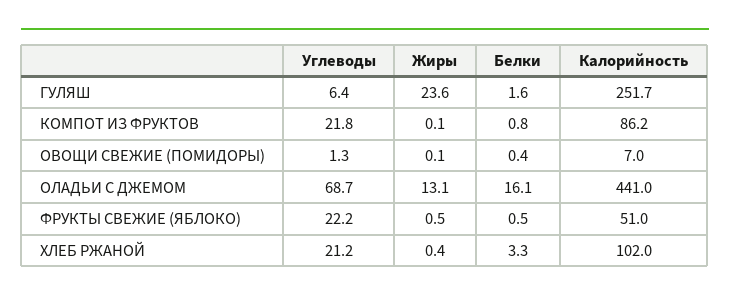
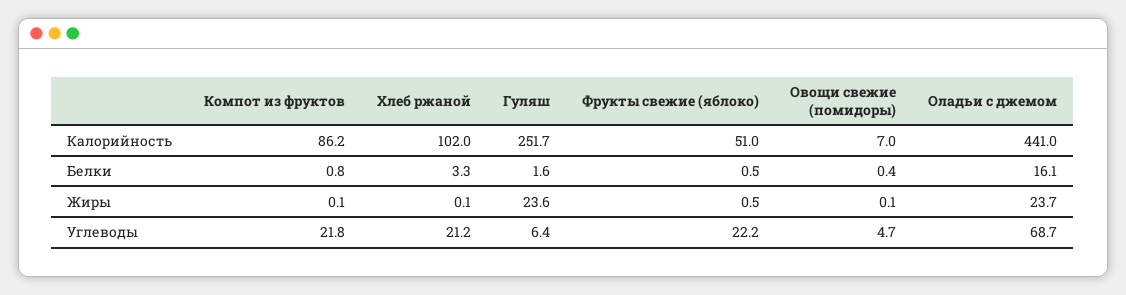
Углеводы, ОВОЩИ СВЕЖИЕ (ПОМИДОРЫ): 1.3 -> 4.7
Жиры, ОЛАДЬИ С ДЖЕМОМ: 13.1 -> 23.7
Жиры, ХЛЕБ РЖАНОЙ: 0.4 -> 0.1

